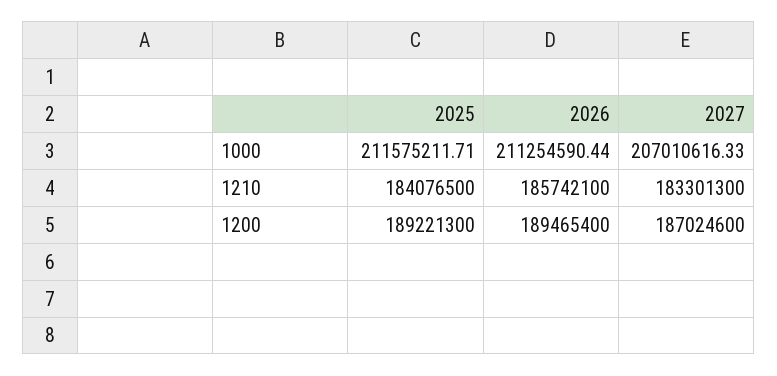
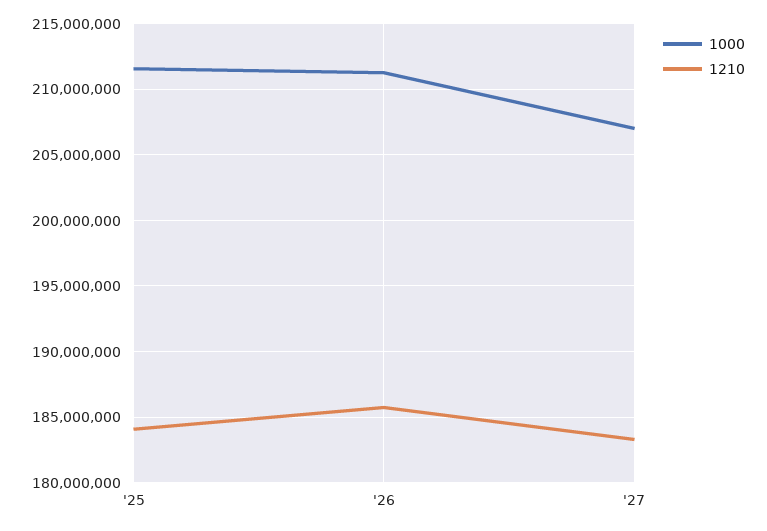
1200, 2025: 189221300 -> none
1200, 2026: 189465400 -> none
1200, 2027: 187024600 -> none

